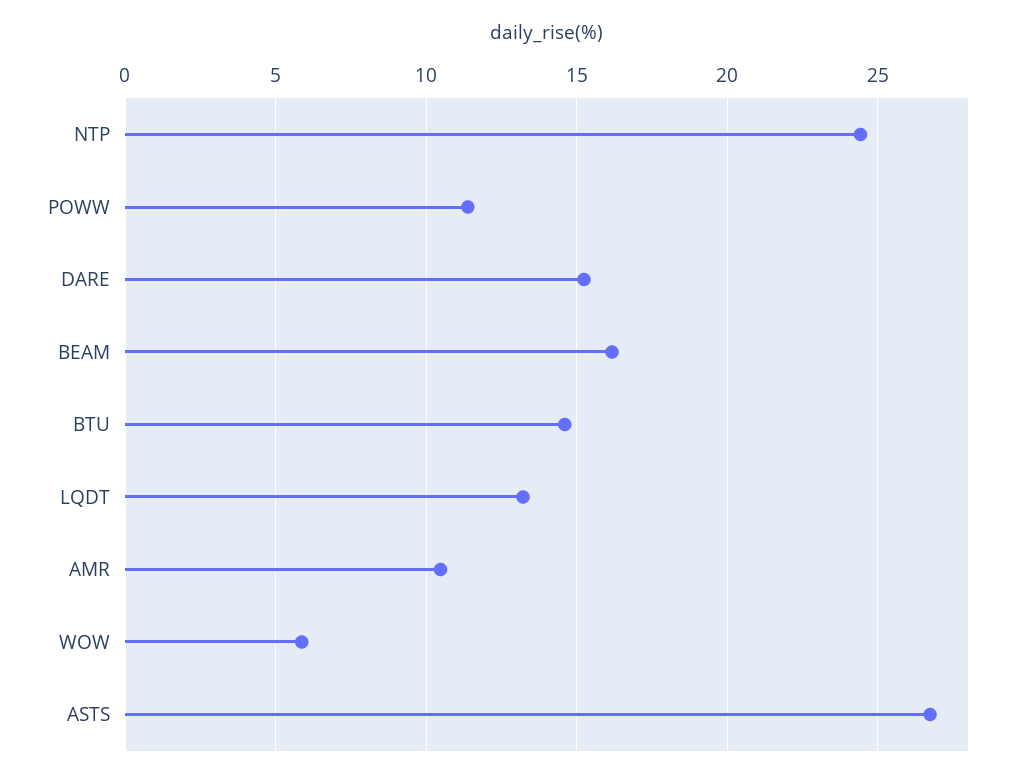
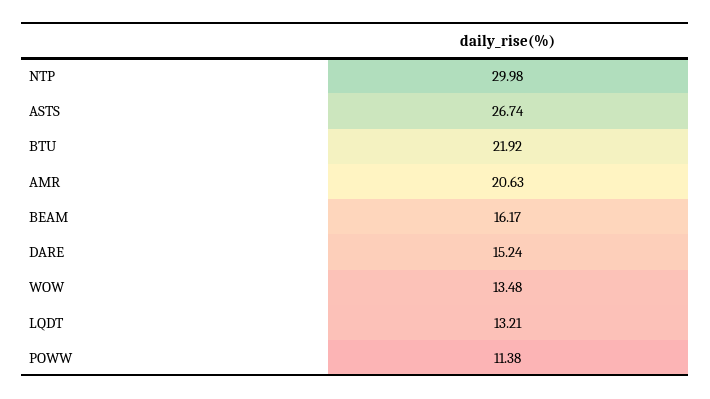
NTP: 24.5 -> 29.98
BTU: 14.5 -> 21.92
AMR: 10.5 -> 20.63
WOW: 6 -> 13.48

